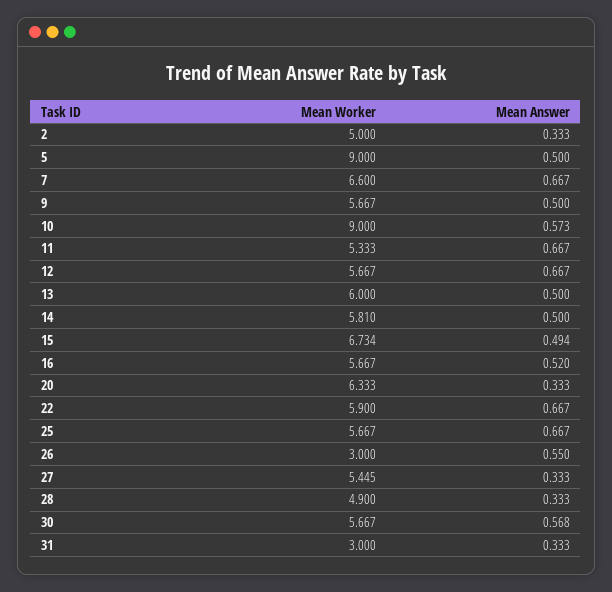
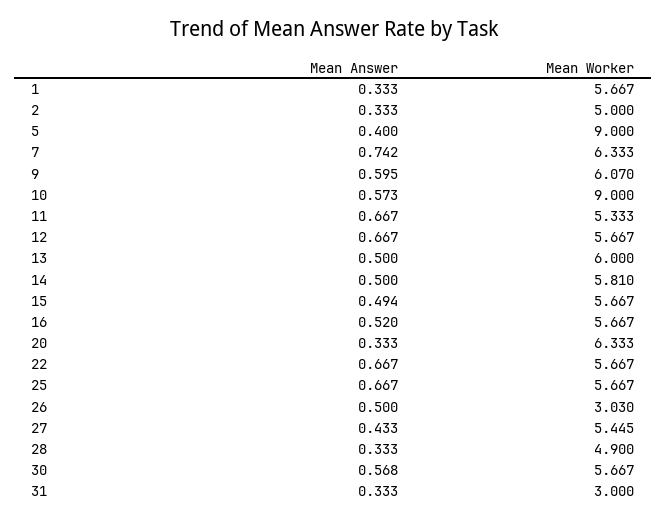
Mean Answer, 5: 0.5 -> 0.4
Mean Worker, 7: 6.6 -> 6.333
Mean Answer, 7: 0.667 -> 0.742
Mean Worker, 9: 5.667 -> 6.07
Mean Answer, 9: 0.5 -> 0.595
Mean Worker, 15: 6.734 -> 5.667
Mean Worker, 22: 5.9 -> 5.667
Mean Worker, 26: 3 -> 3.03
Mean Answer, 26: 0.55 -> 0.5
Mean Answer, 27: 0.333 -> 0.433
Mean Answer, 1: none -> 0.333
Mean Worker, 1: none -> 5.667

